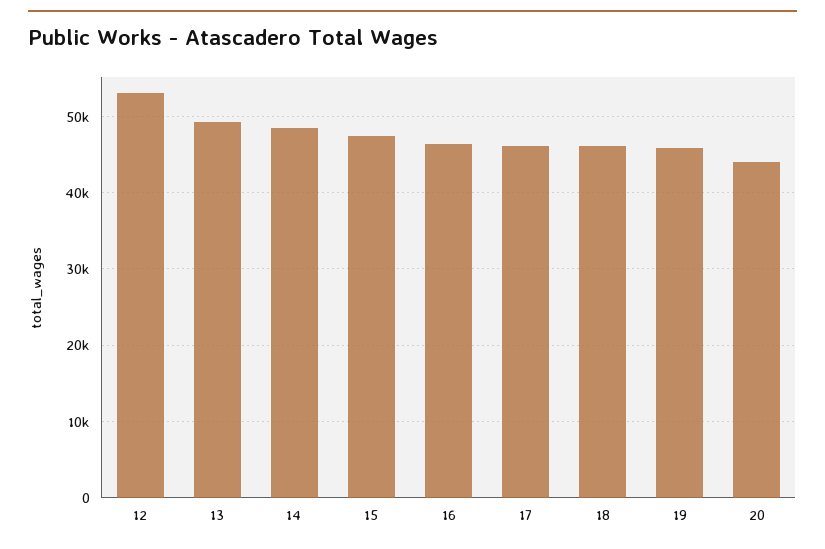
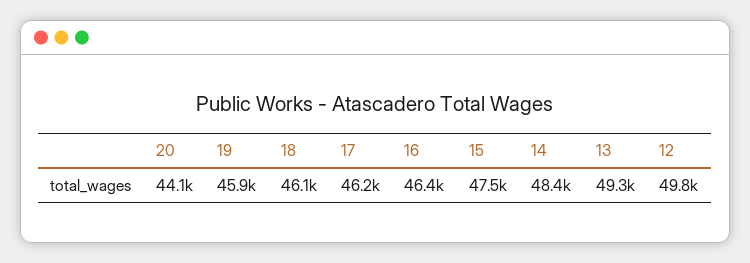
12: 53000 -> 49800

